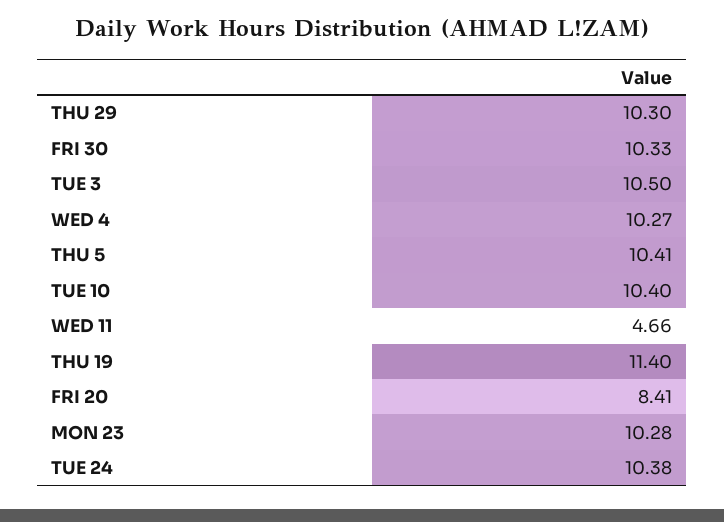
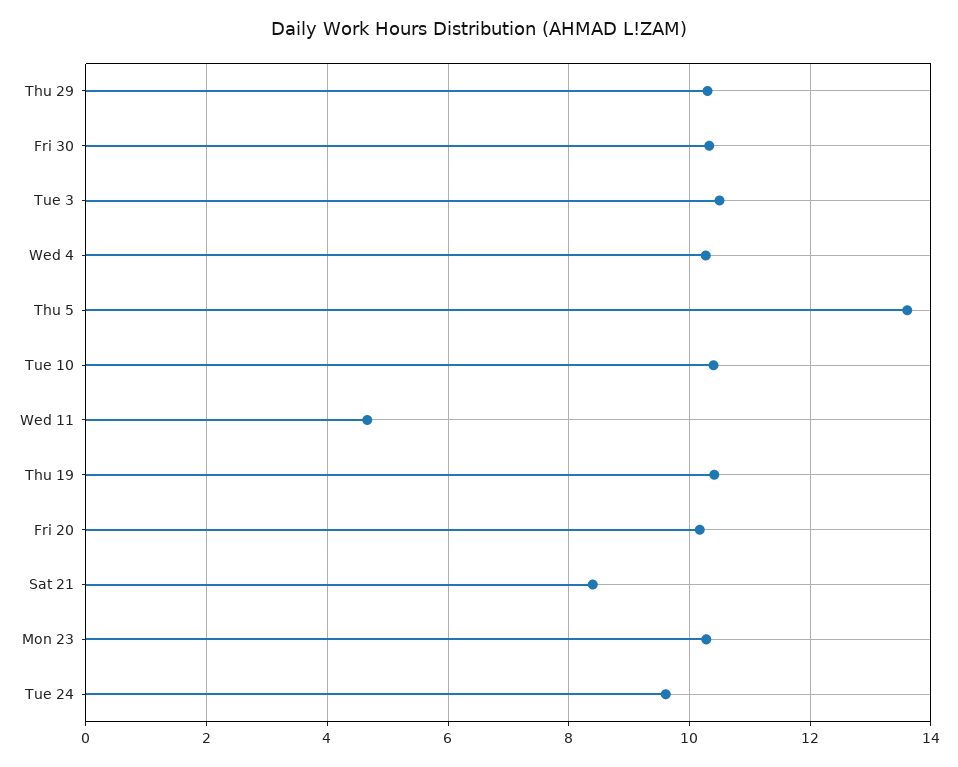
THU 5: 10.41 -> 13.6
THU 19: 11.4 -> 10.4
FRI 20: 8.41 -> 10.2
TUE 24: 10.38 -> 9.6
Sat 21: none -> 8.4

